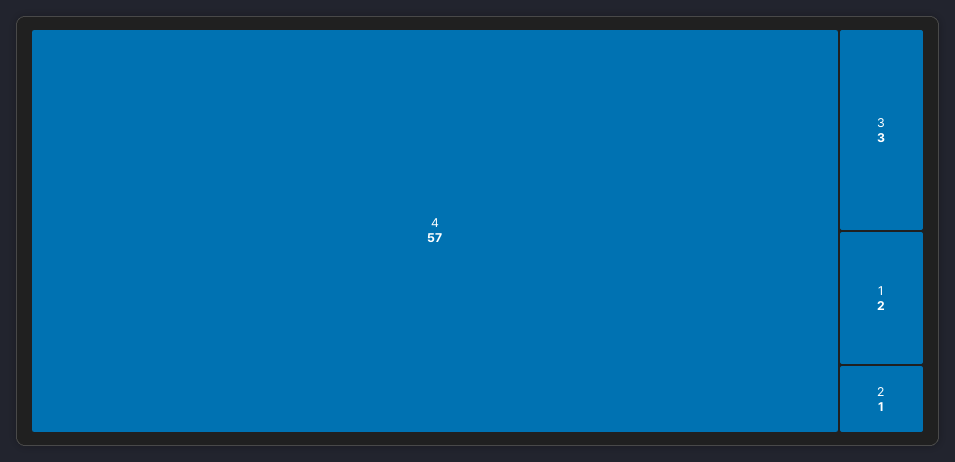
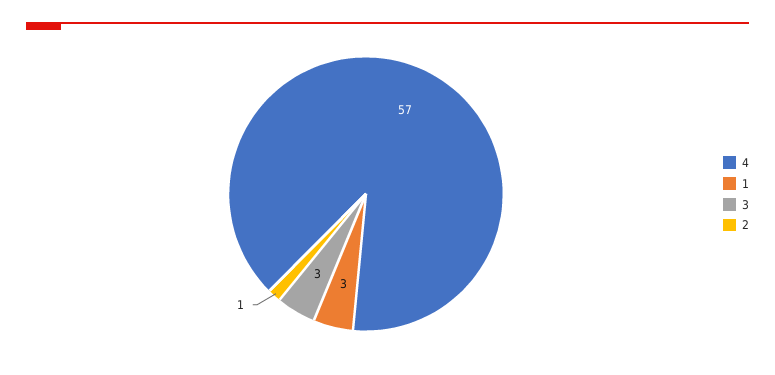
1: 2 -> 3

